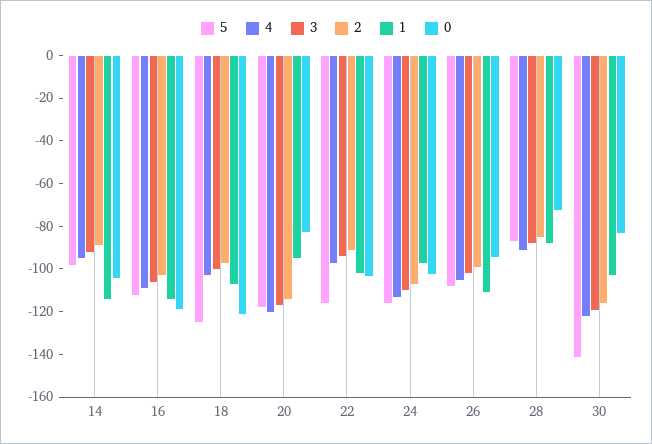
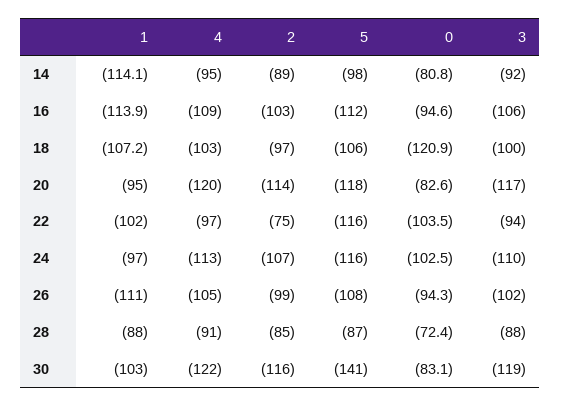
0, 14: -105 -> -80.8
0, 16: -120 -> -94.6
5, 18: -125 -> -106
2, 22: -90 -> -75

